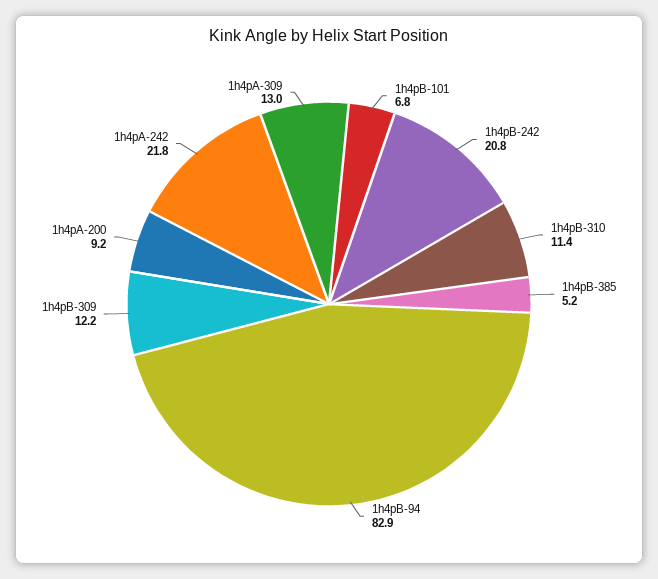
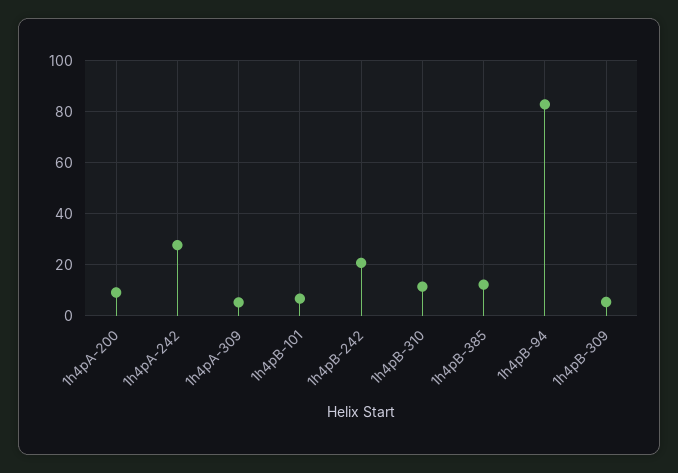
1h4pB-385: 5.2 -> 12.5
1h4pB-309: 12.2 -> 5
1h4pA-242: 21.8 -> 27.5
1h4pA-309: 13 -> 5

